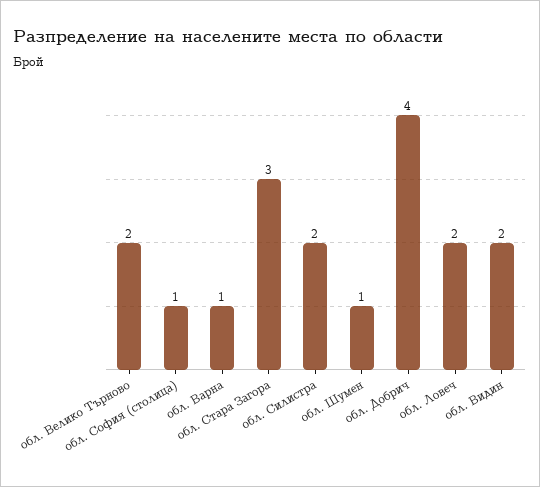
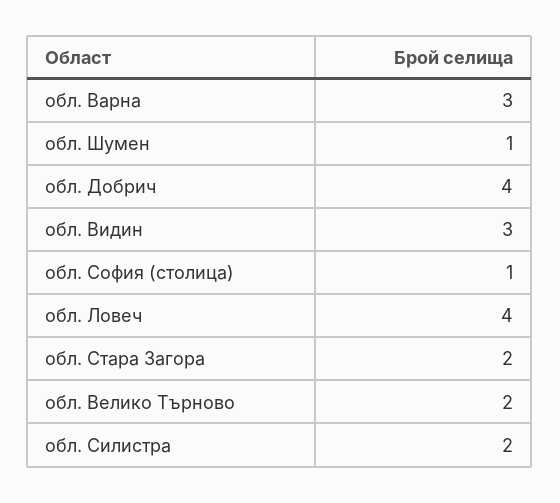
обл. Варна: 1 -> 3
обл. Стара Загора: 3 -> 2
обл. Ловеч: 2 -> 4
обл. Видин: 2 -> 3

